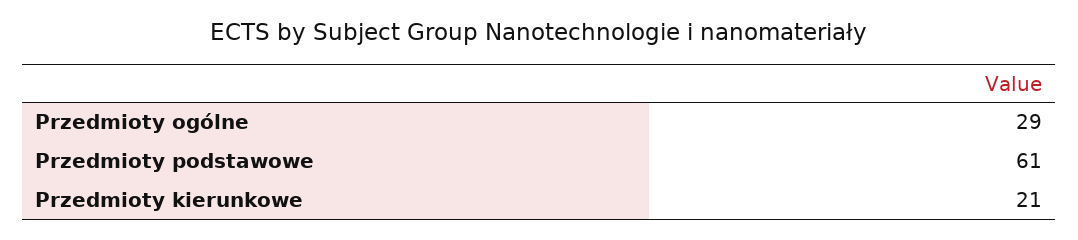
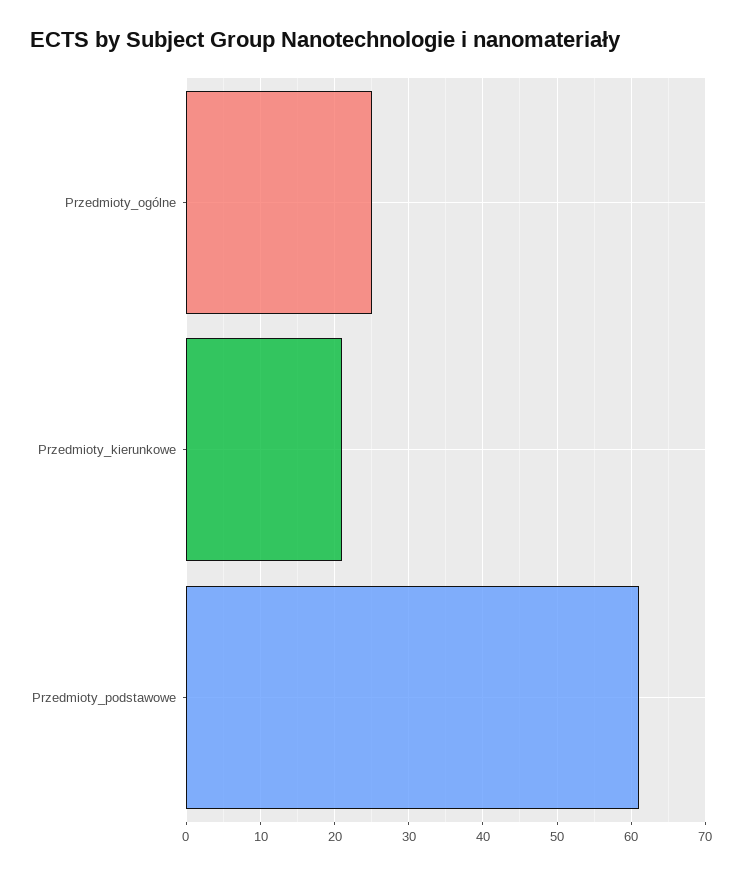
Przedmioty ogólne: 29 -> 25

